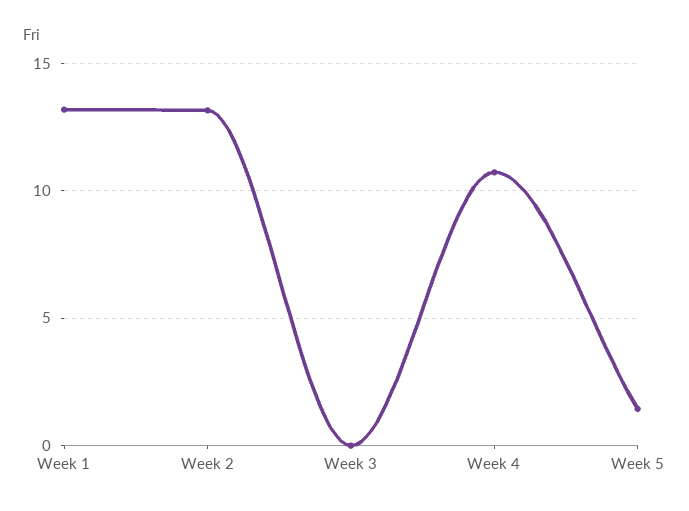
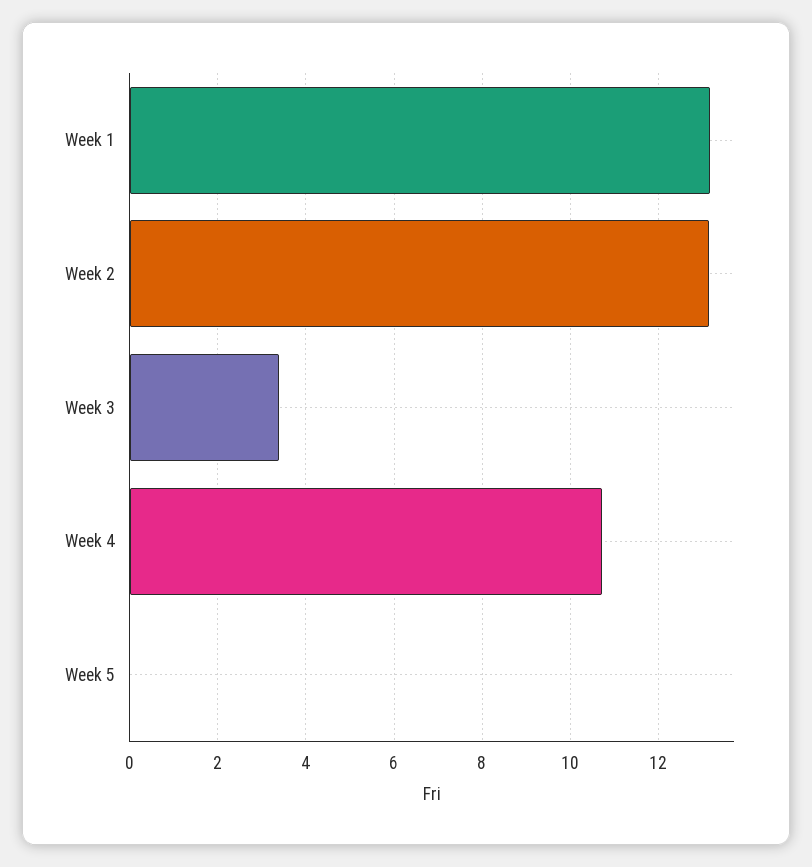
Week 3: 0 -> 3.4
Week 5: 1.5 -> 0

